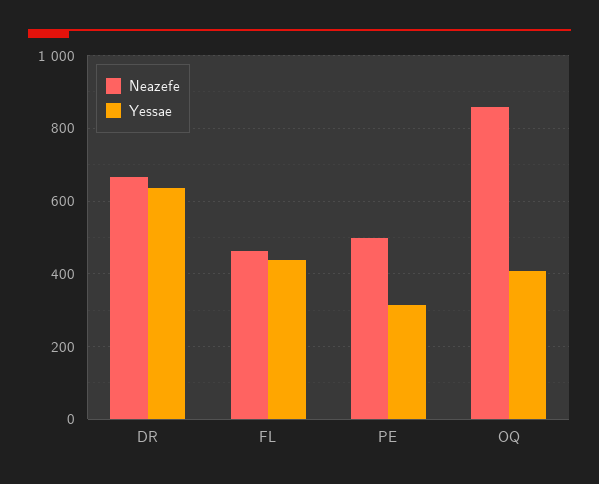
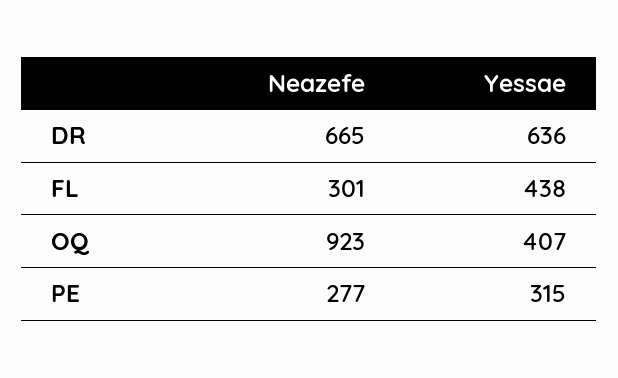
Neazefe, FL: 460 -> 301
Neazefe, PE: 500 -> 277
Neazefe, OQ: 860 -> 923

